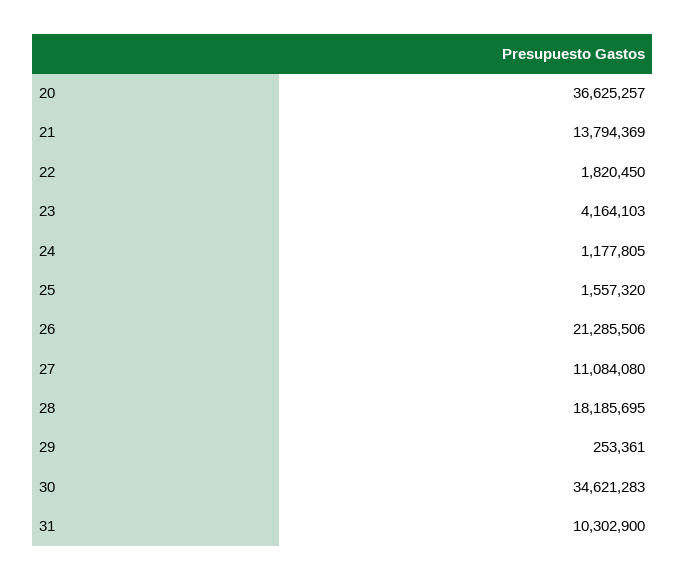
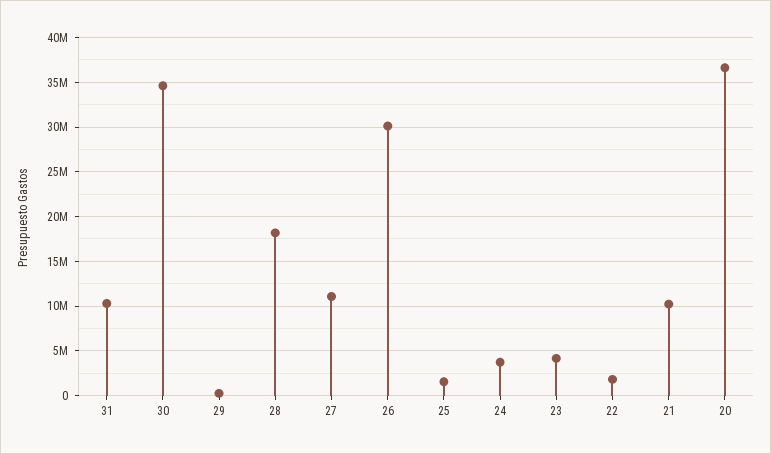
21: 13794369 -> 10000000
24: 1177805 -> 4000000
26: 21285506 -> 30000000

